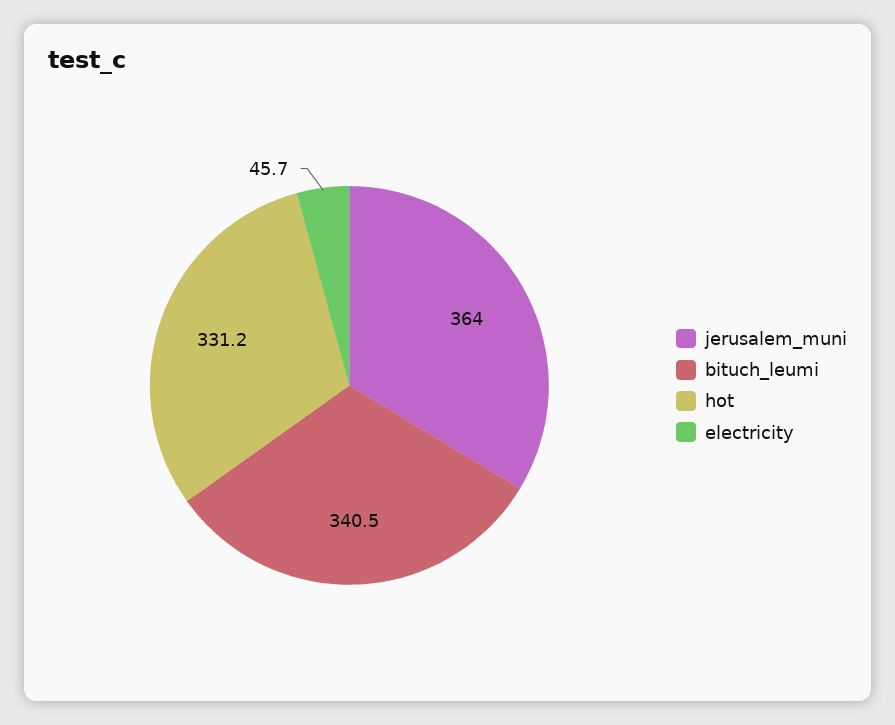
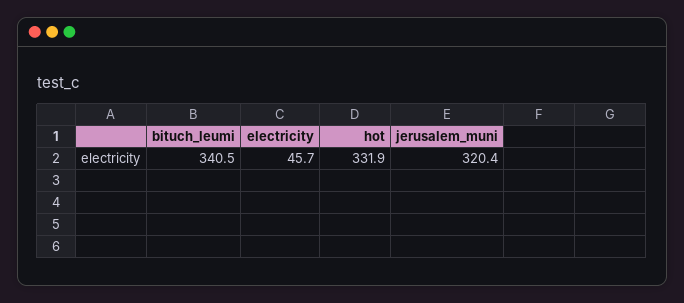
jerusalem_muni: 364 -> 320.4
hot: 331.2 -> 331.9

